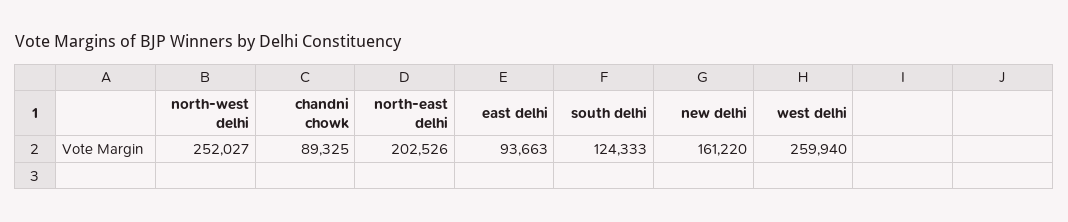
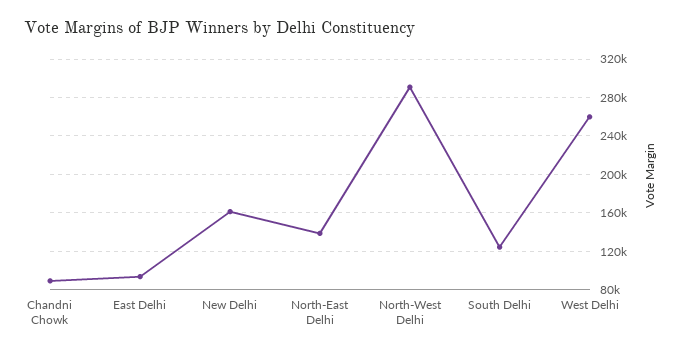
north-west delhi: 252027 -> 290000
north-east delhi: 202526 -> 140000

